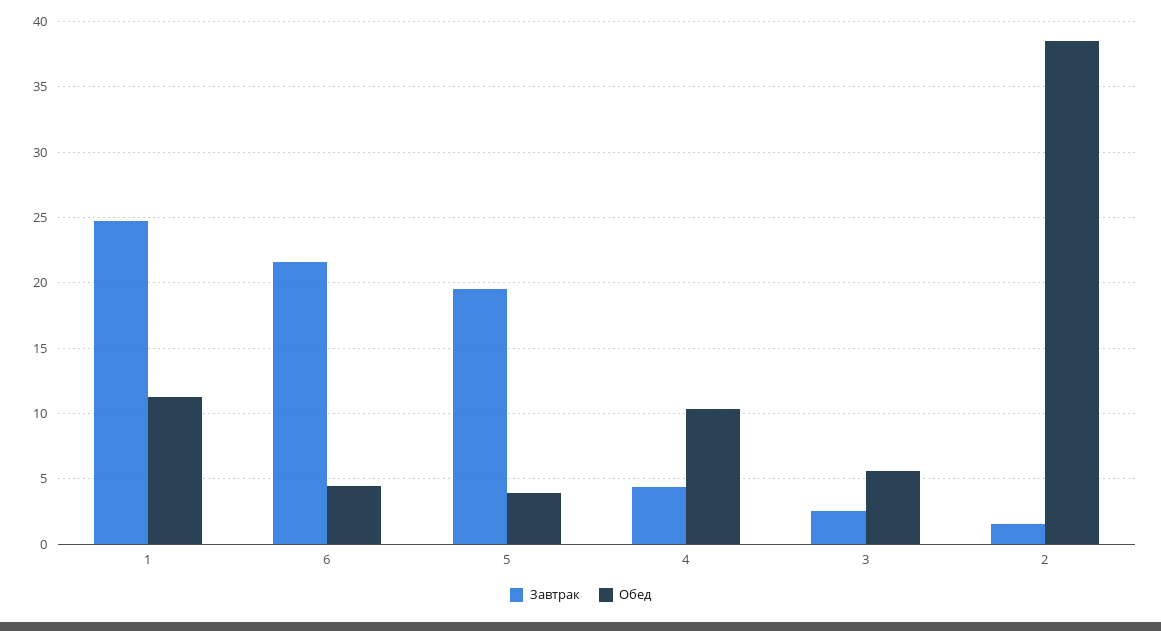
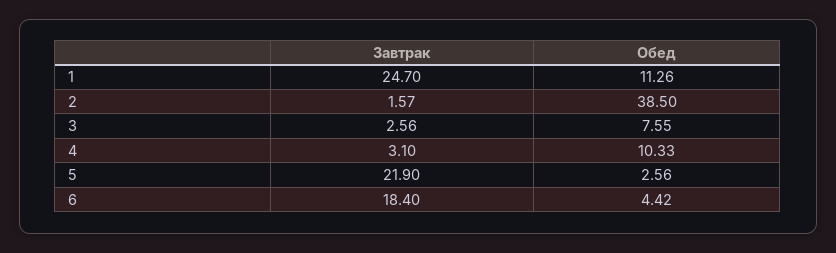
Завтрак, 6: 21.5 -> 18.4
Завтрак, 5: 19.5 -> 21.9
Обед, 5: 4 -> 2.56
Завтрак, 4: 4.5 -> 3.1
Обед, 3: 5.5 -> 7.55

